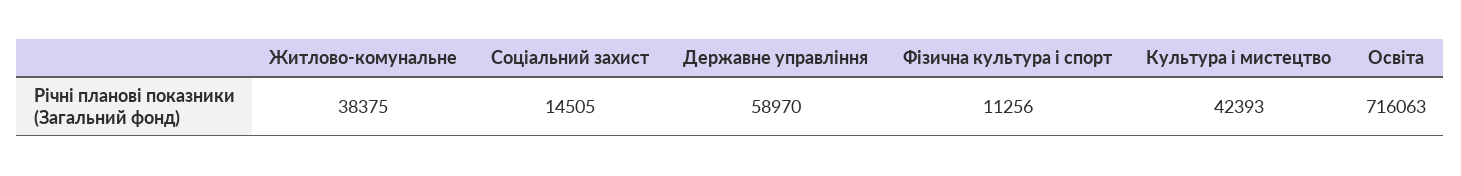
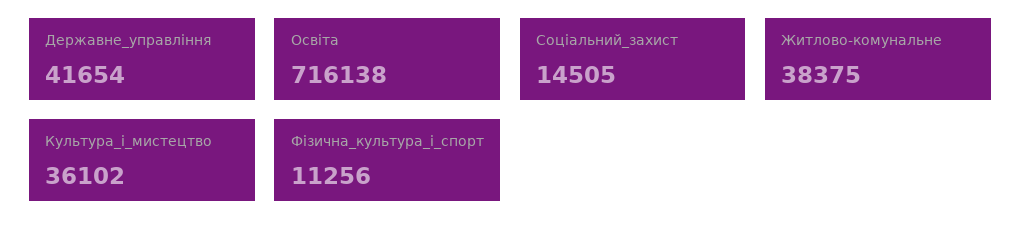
Державне управління: 58970 -> 41654
Культура і мистецтво: 42393 -> 36102
Освіта: 716063 -> 716138

